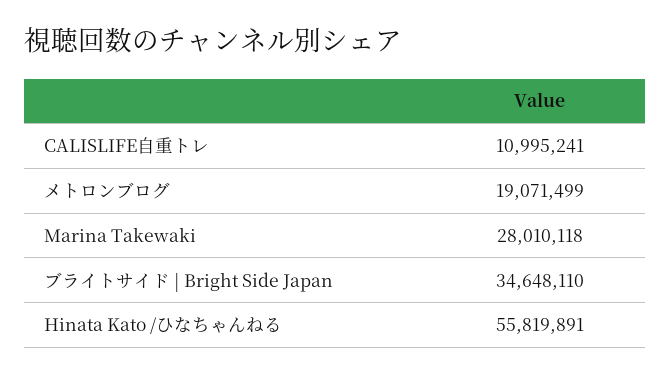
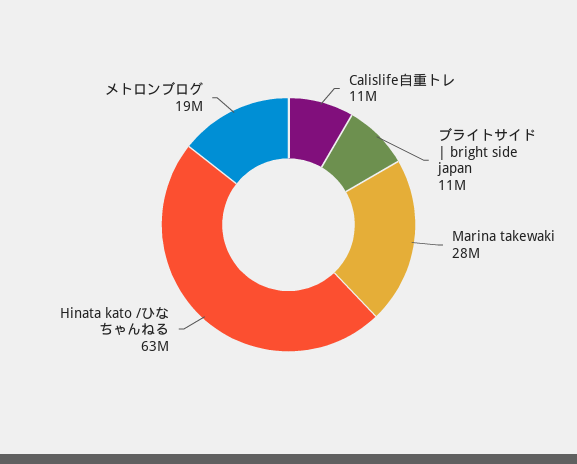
ブライトサイド | Bright Side Japan: 34648110 -> 11000000
Hinata Kato /ひなちゃんねる: 55819891 -> 63000000

